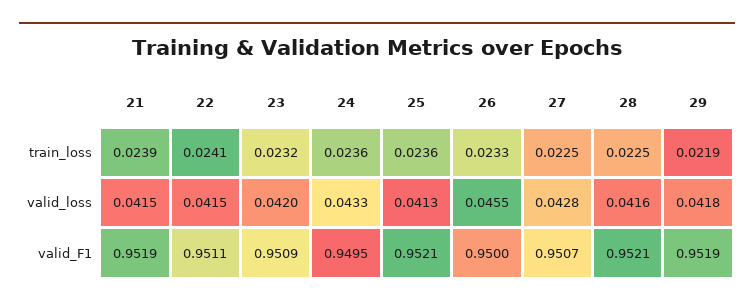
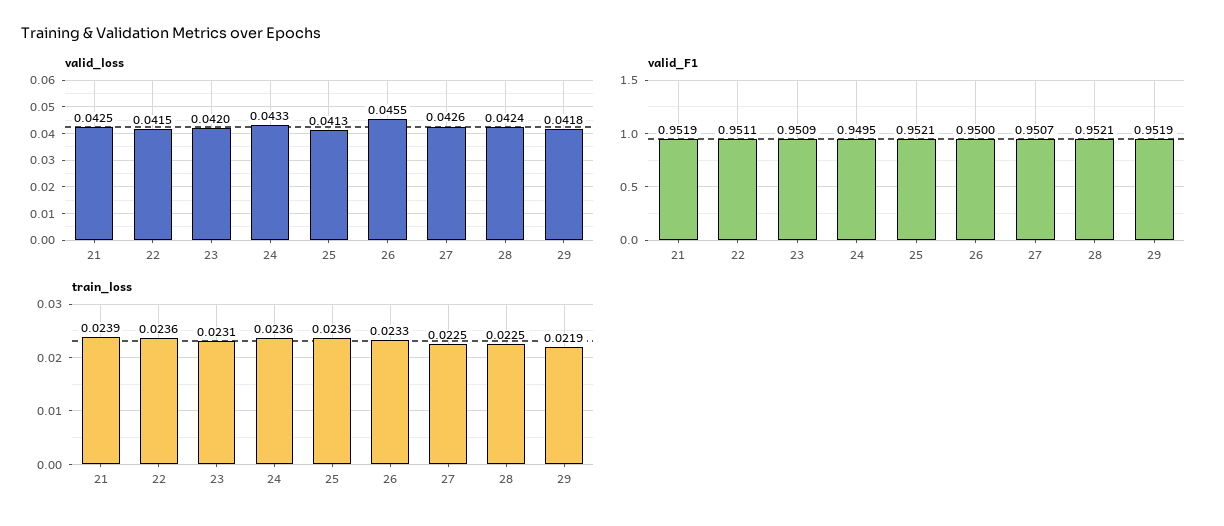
train_loss, 22: 0.0241 -> 0.0236
train_loss, 23: 0.0232 -> 0.0231
valid_loss, 21: 0.0415 -> 0.0425
valid_loss, 27: 0.0428 -> 0.0426
valid_loss, 28: 0.0416 -> 0.0424

